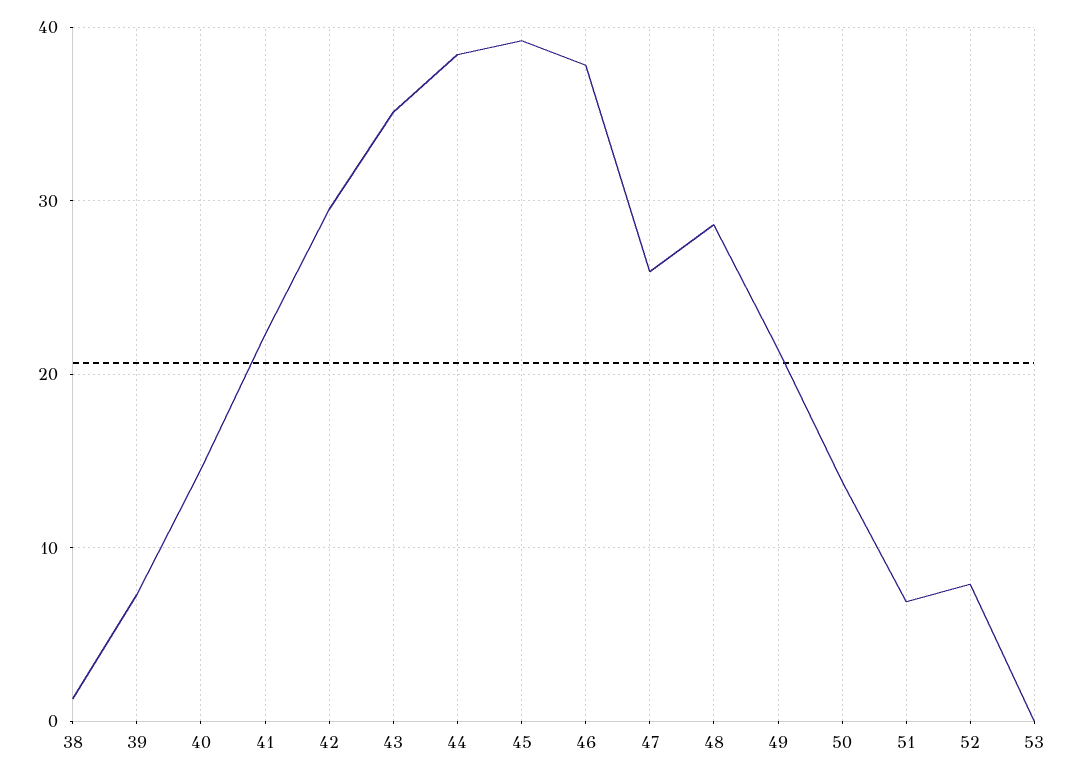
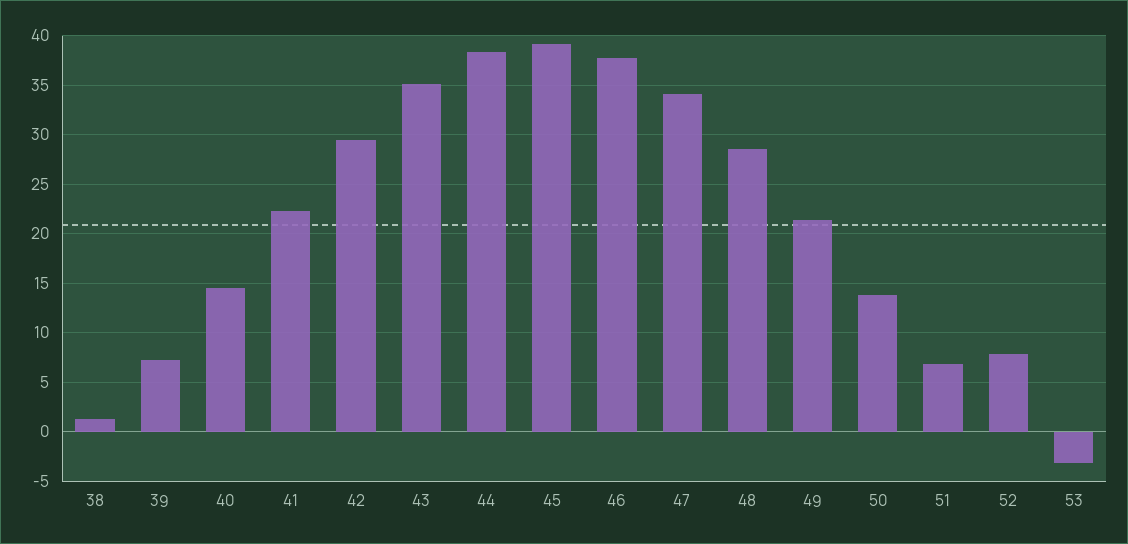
47: 26 -> 34
53: 0 -> -3

